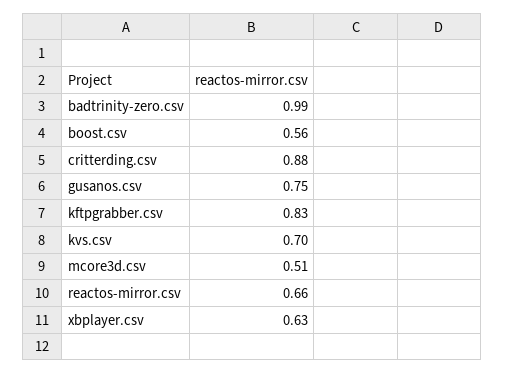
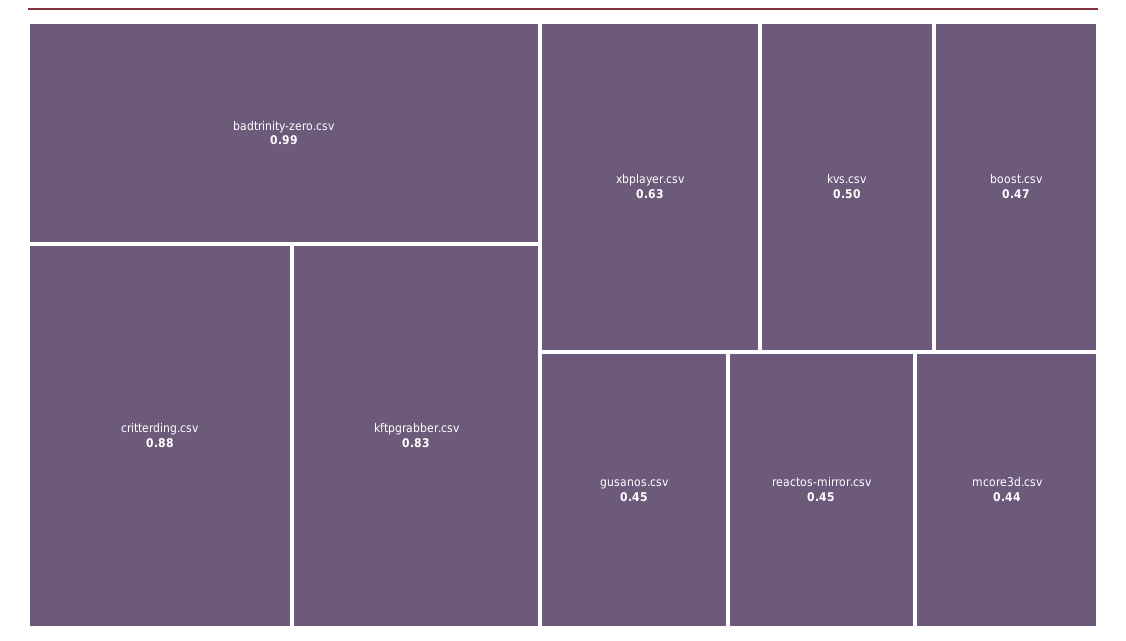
boost.csv: 0.56 -> 0.47
gusanos.csv: 0.75 -> 0.45
kvs.csv: 0.7 -> 0.5
mcore3d.csv: 0.51 -> 0.44
reactos-mirror.csv: 0.66 -> 0.45

